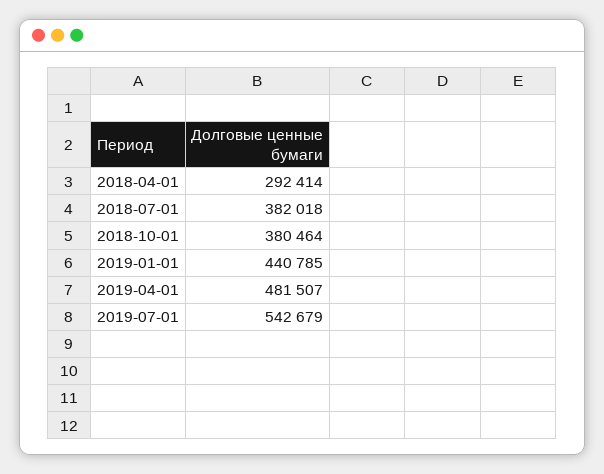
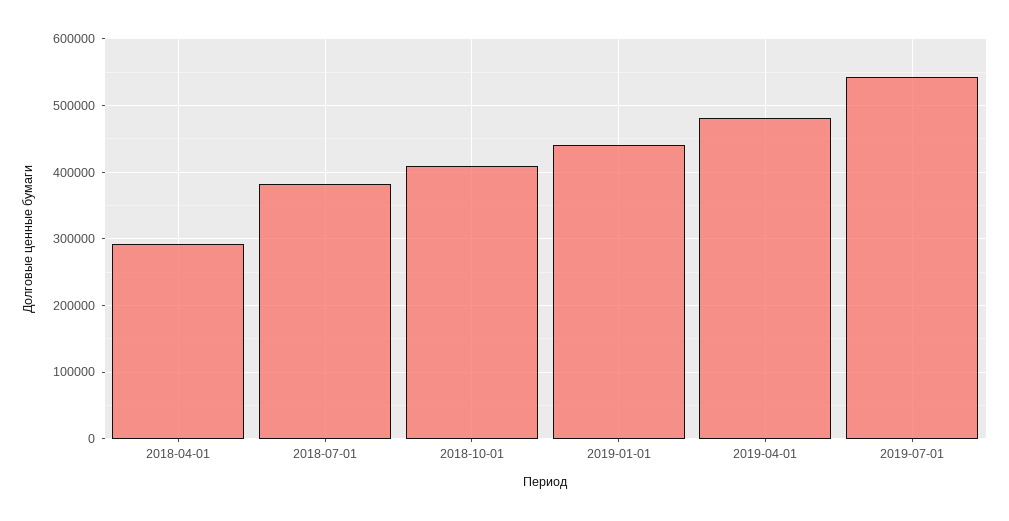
2018-10-01: 380464 -> 410000

